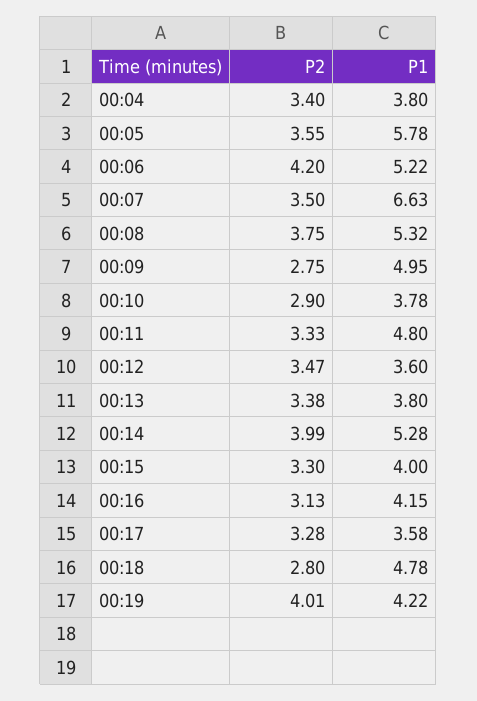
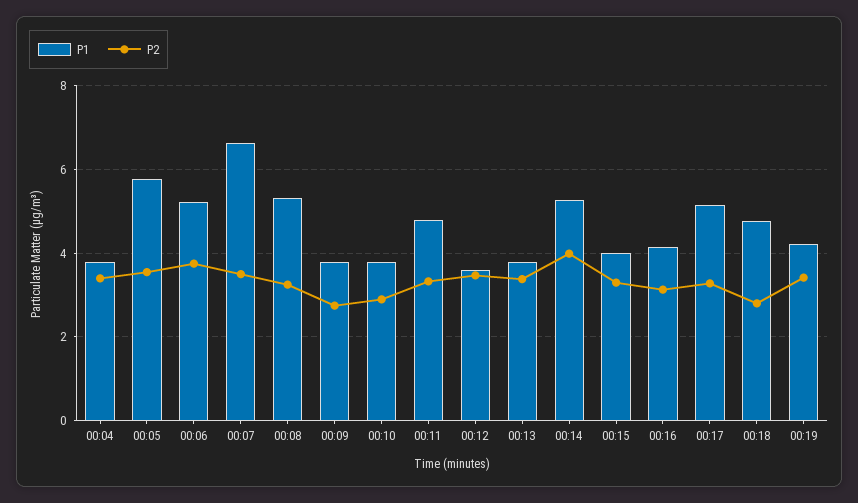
P2, 00:06: 4.2 -> 3.8
P2, 00:08: 3.75 -> 3.2
P1, 00:09: 4.95 -> 3.8
P1, 00:17: 3.58 -> 5.2
P2, 00:19: 4.01 -> 3.4

